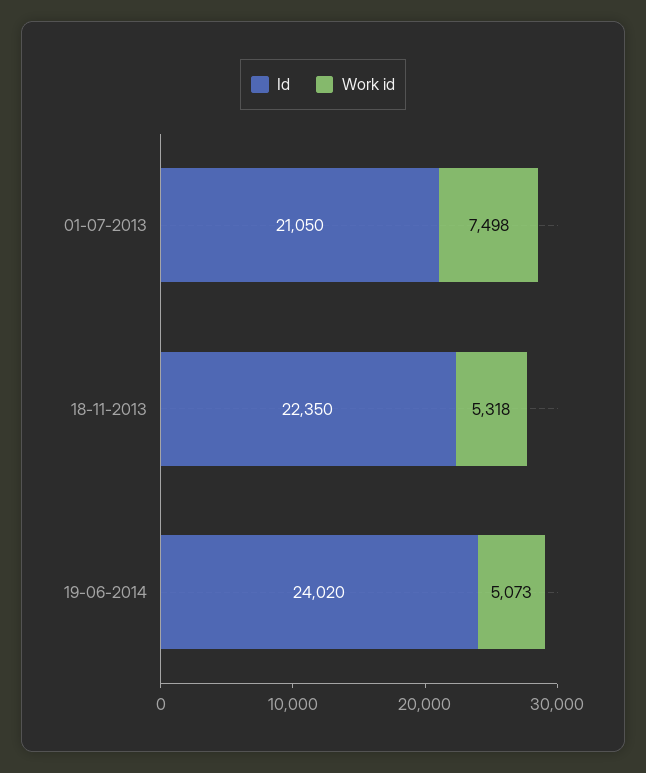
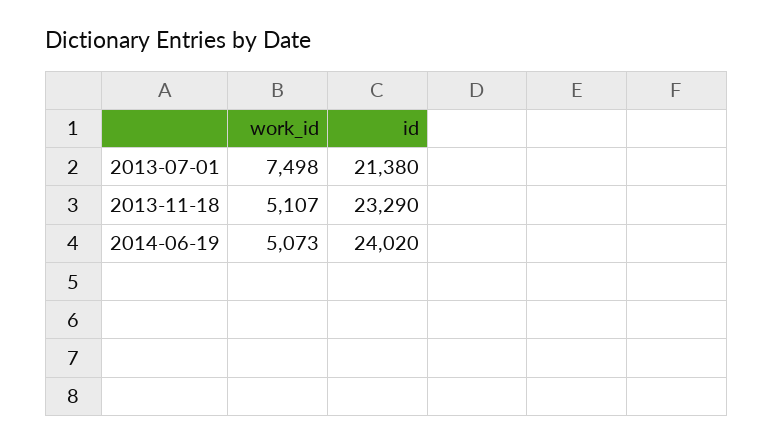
Id, 01-07-2013: 21050 -> 21380
Id, 18-11-2013: 22350 -> 23290
Work id, 18-11-2013: 5318 -> 5107

